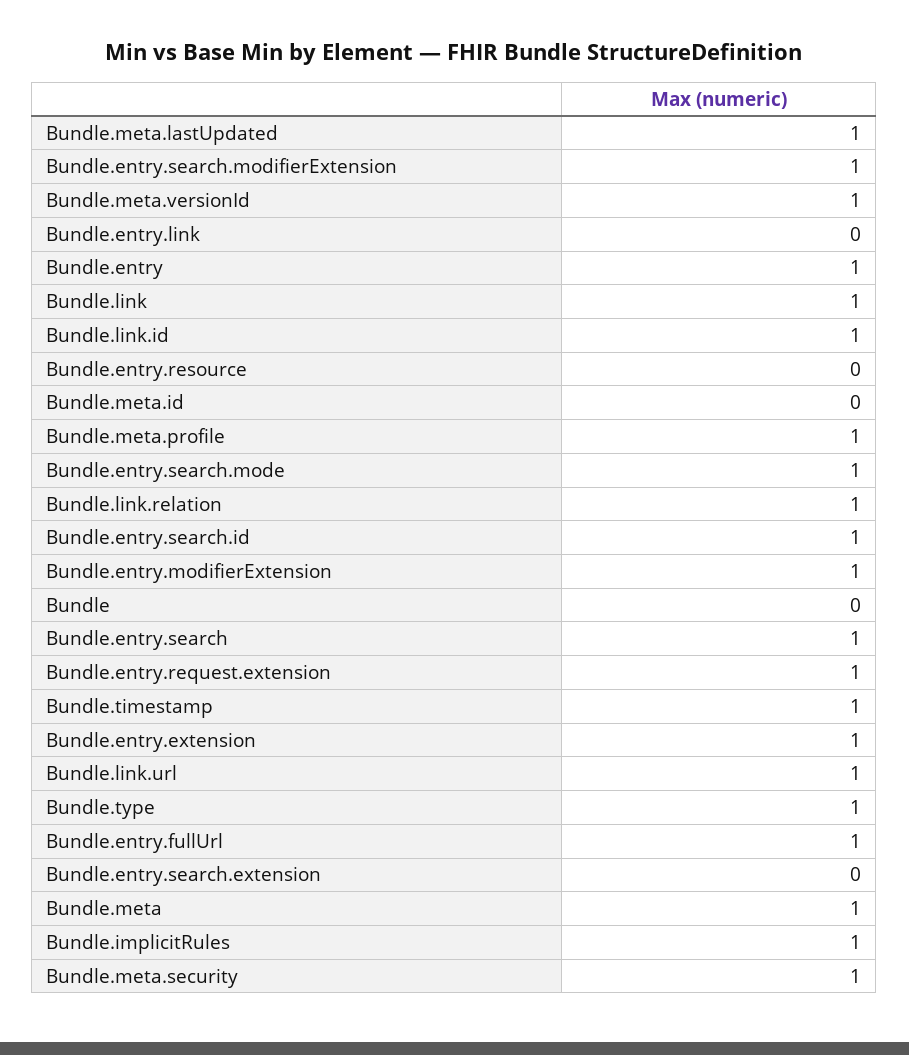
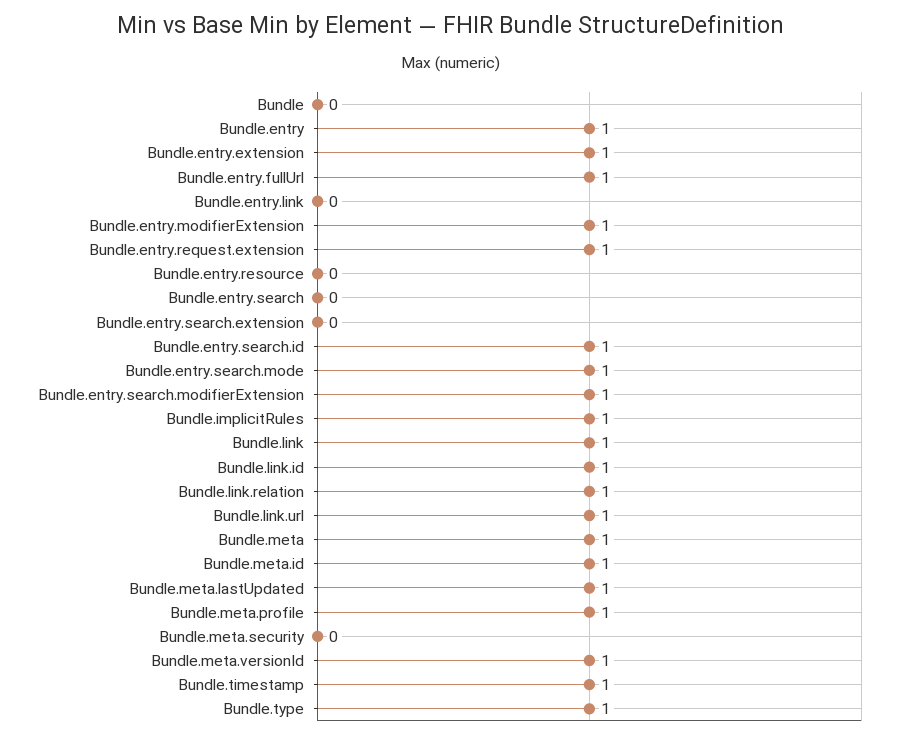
Bundle.meta.id: 0 -> 1
Bundle.entry.search: 1 -> 0
Bundle.meta.security: 1 -> 0

